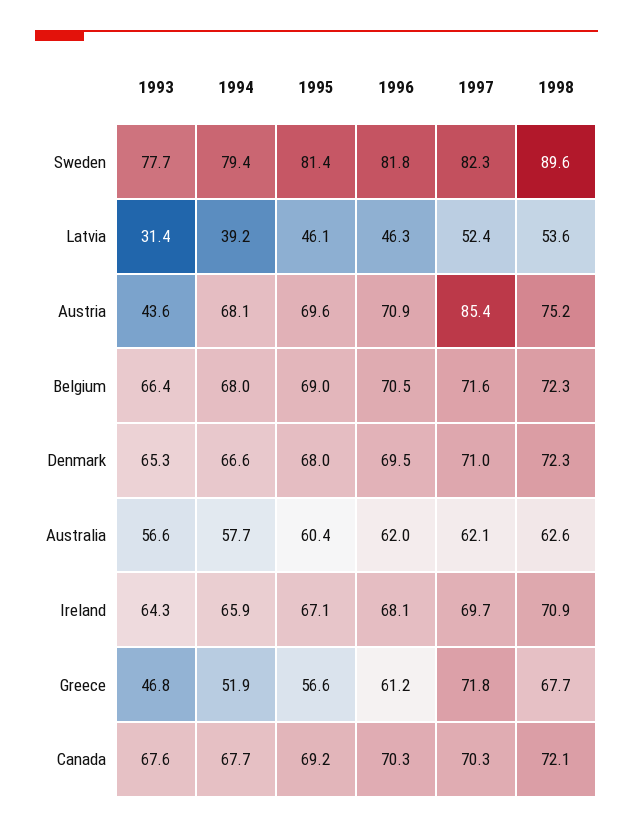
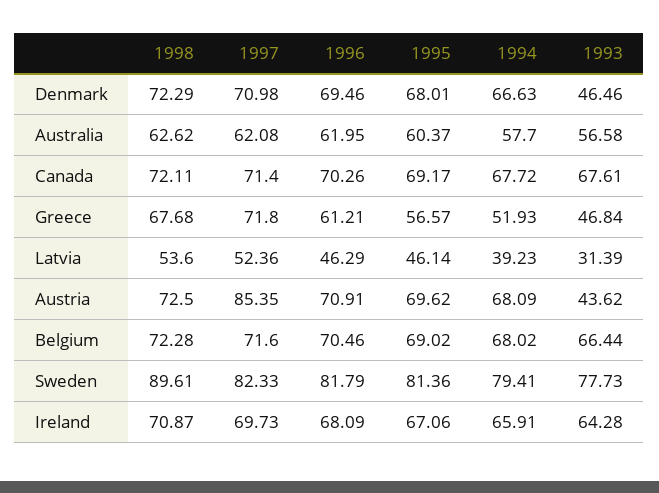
1998, Austria: 75.2 -> 72.5
1993, Denmark: 65.3 -> 46.46
1997, Canada: 70.3 -> 71.4

